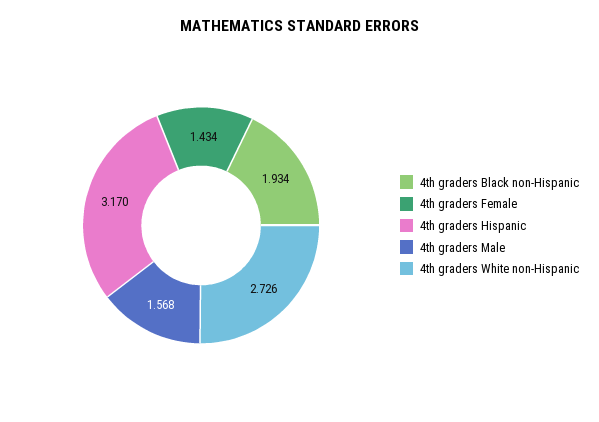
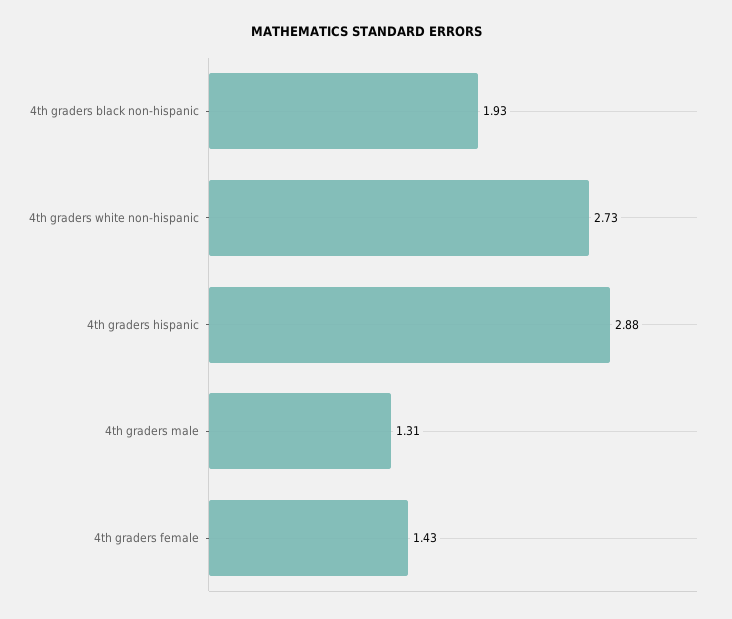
4th graders Hispanic: 3.17 -> 2.88
4th graders Male: 1.568 -> 1.31

